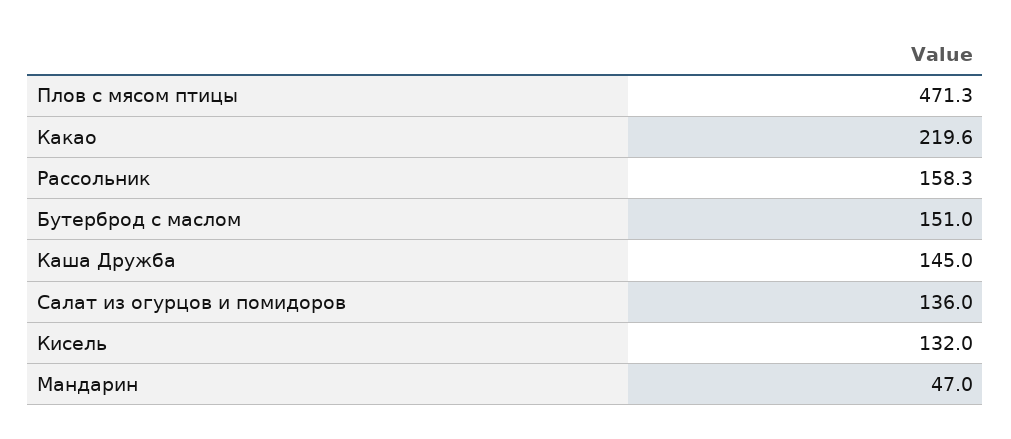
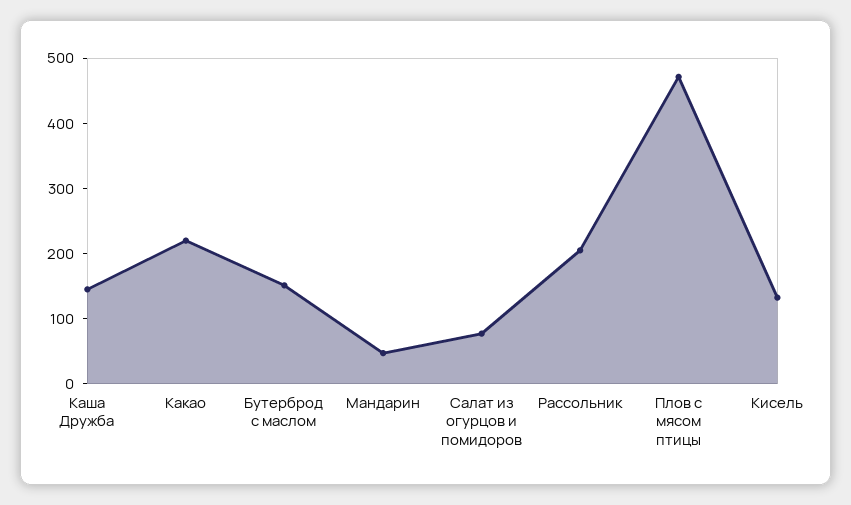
Рассольник: 158.3 -> 200
Салат из огурцов и помидоров: 136 -> 80

